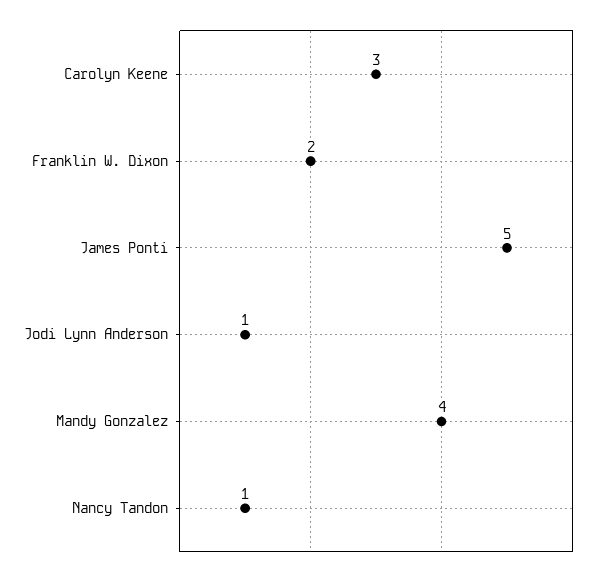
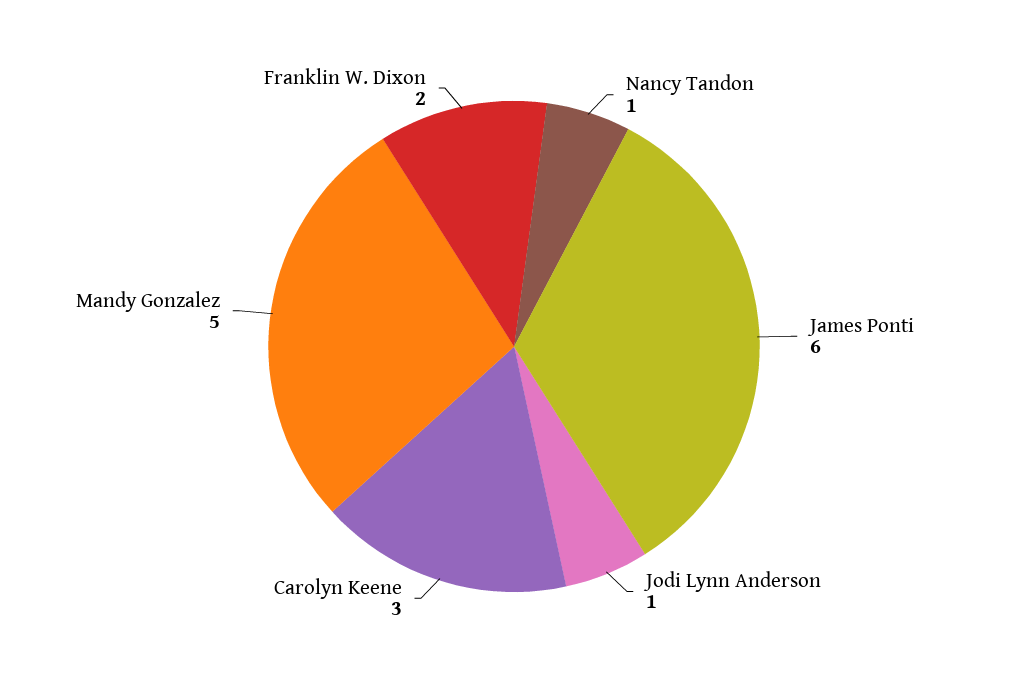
James Ponti: 5 -> 6
Mandy Gonzalez: 4 -> 5

